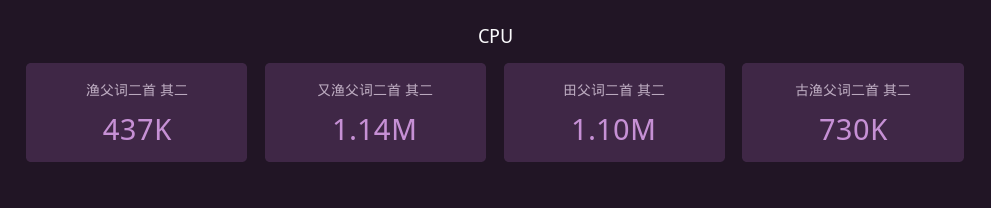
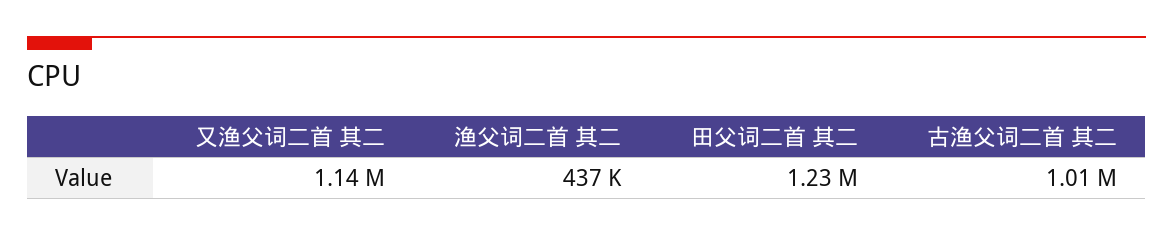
田父词二首 其二: 1100000 -> 1230000
古渔父词二首 其二: 730000 -> 1010000

